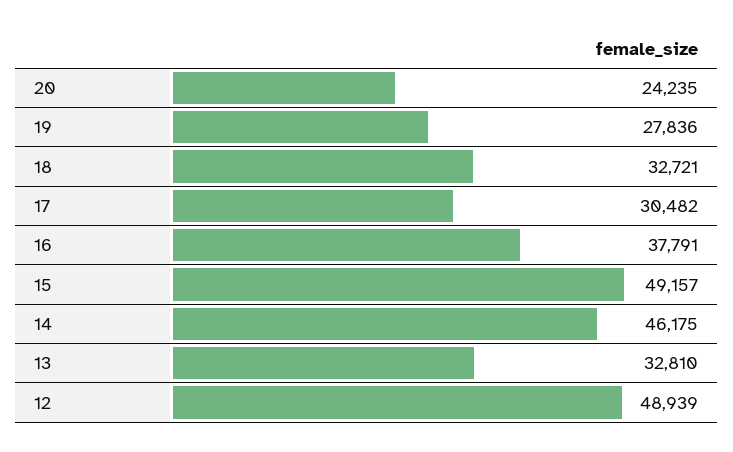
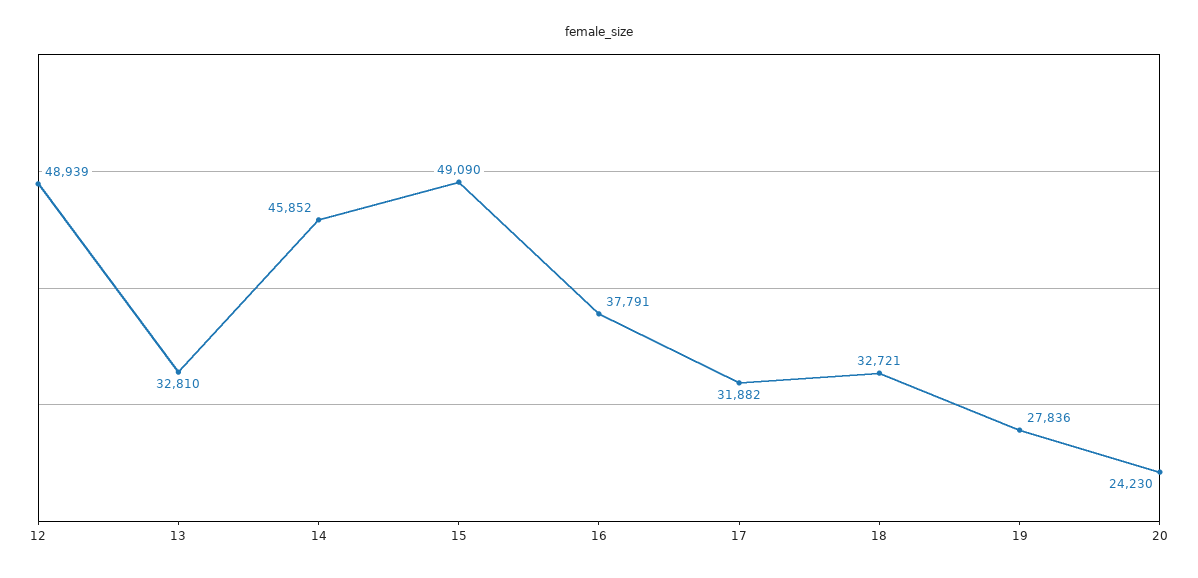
20: 24235 -> 24230
17: 30482 -> 31882
15: 49157 -> 49090
14: 46175 -> 45852

